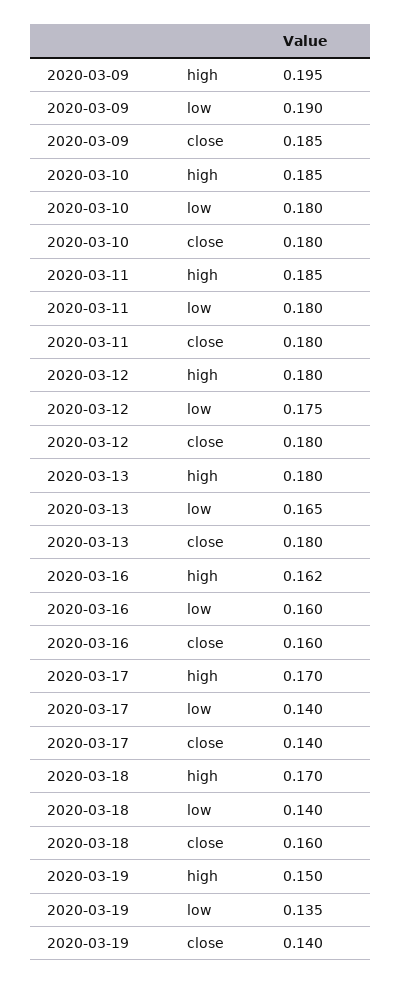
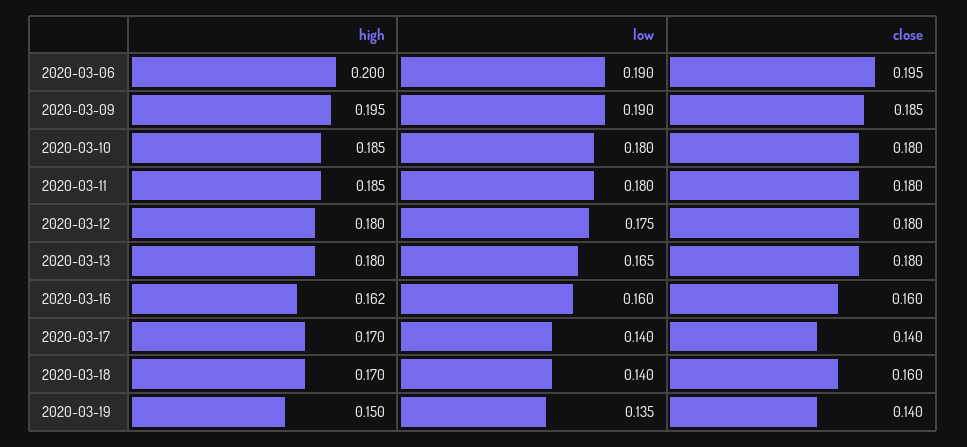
2020-03-06, high: none -> 0.2
2020-03-06, low: none -> 0.19
2020-03-06, close: none -> 0.195

